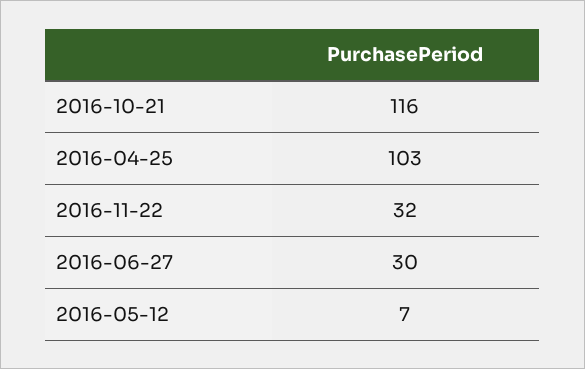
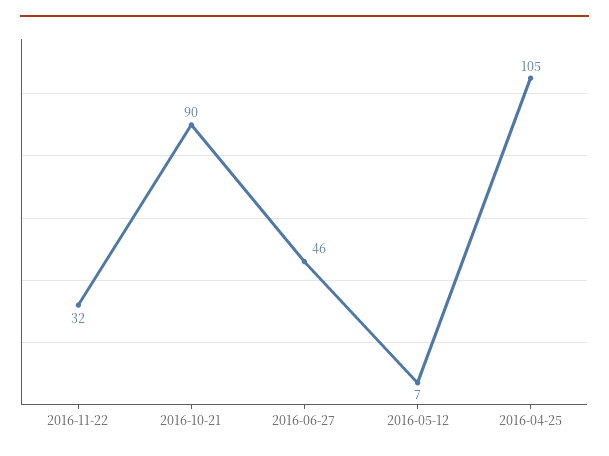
2016-10-21: 116 -> 90
2016-04-25: 103 -> 105
2016-06-27: 30 -> 46

